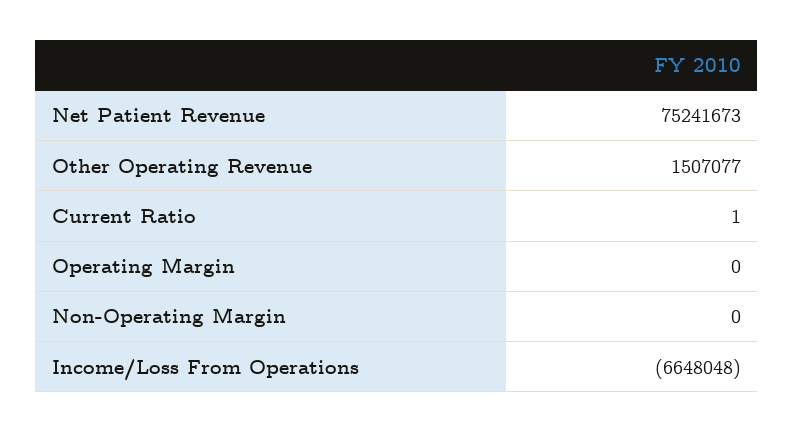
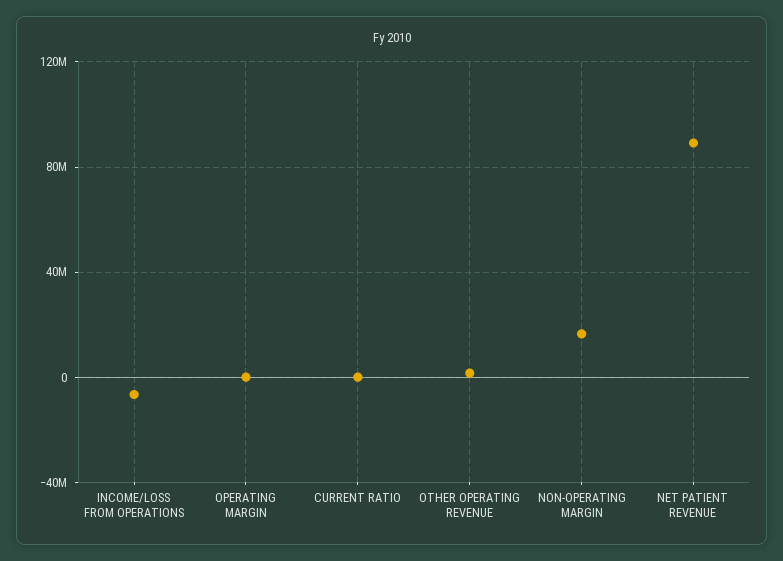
Net Patient Revenue: 75241673 -> 90000000
Non-Operating Margin: 0 -> 15000000

